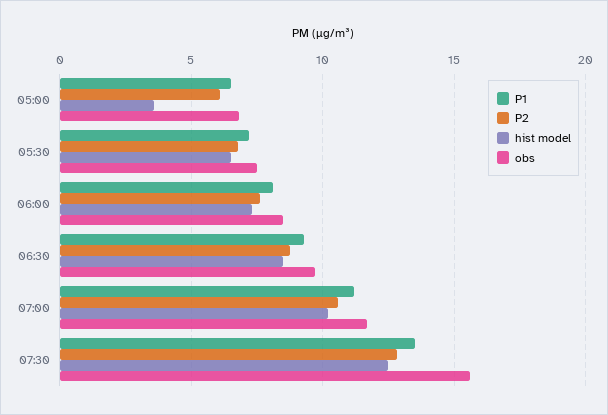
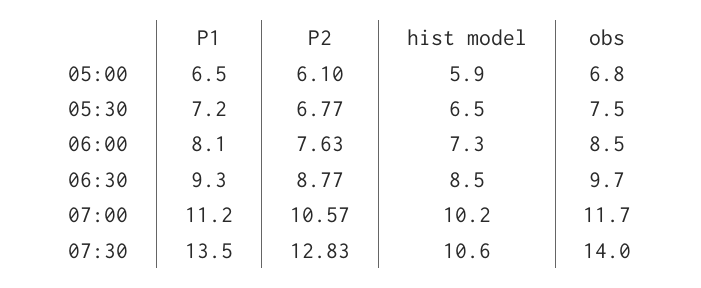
hist model, 05:00: 3.5 -> 5.9
hist model, 07:30: 12.5 -> 10.6
obs, 07:30: 15.5 -> 14

